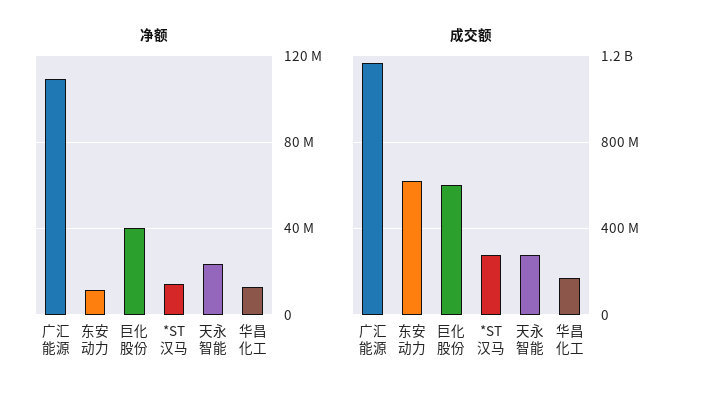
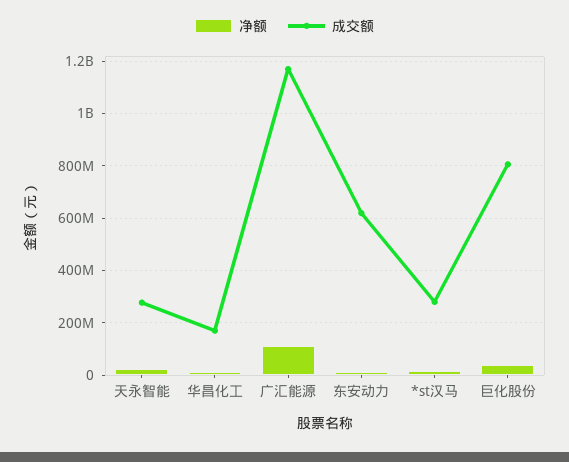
成交额, 巨化股份: 600000000 -> 800000000

